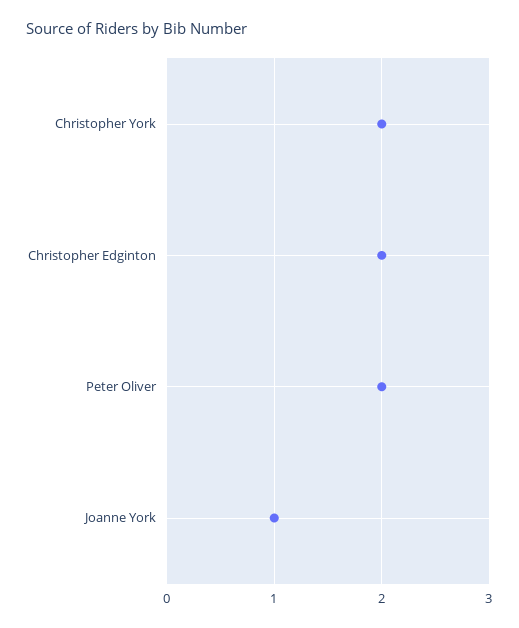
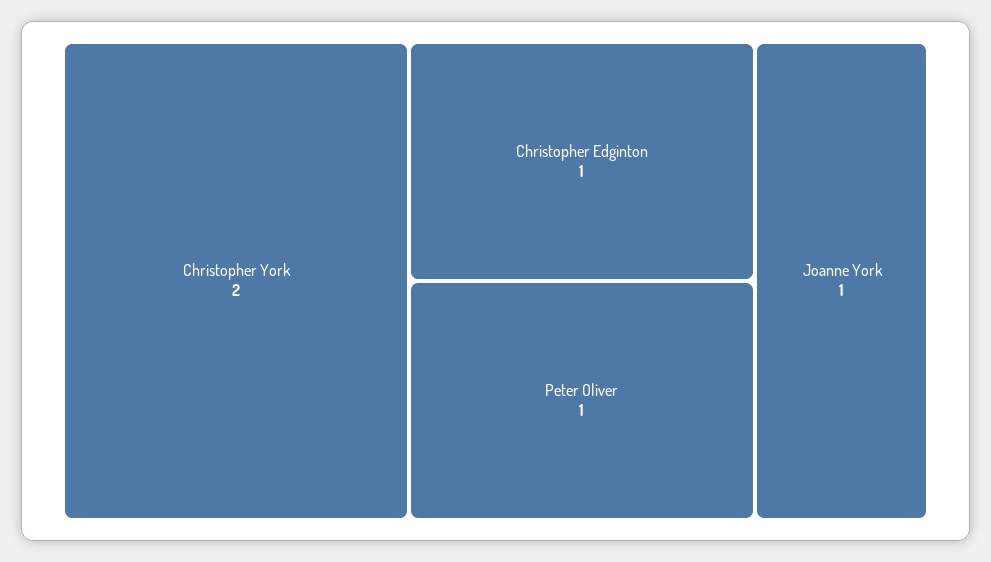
Christopher Edginton: 2 -> 1
Peter Oliver: 2 -> 1

